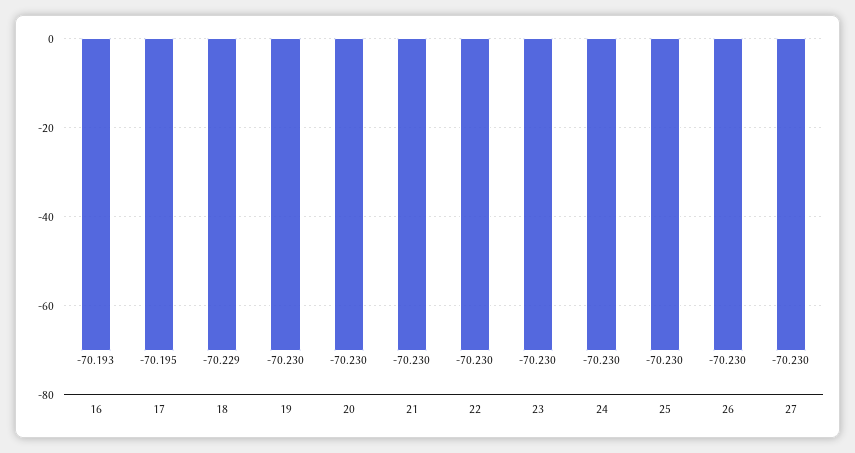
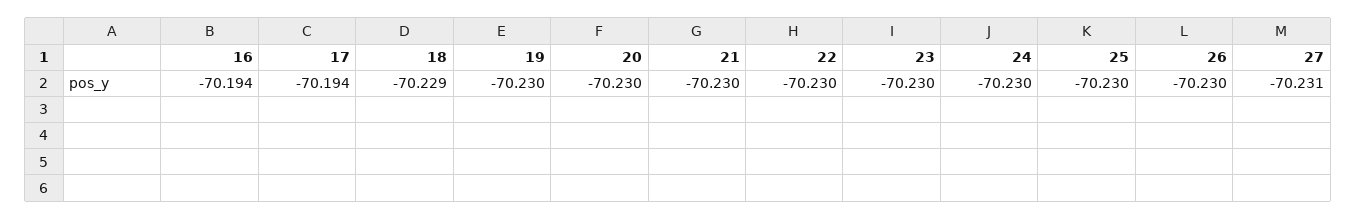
16: -70.193 -> -70.194
17: -70.195 -> -70.194
27: -70.23 -> -70.231

